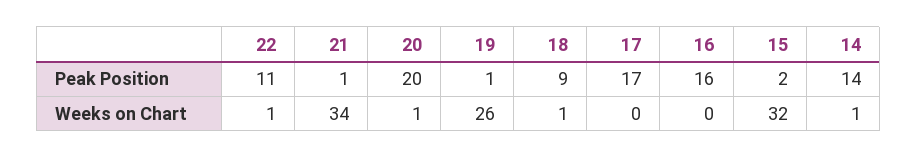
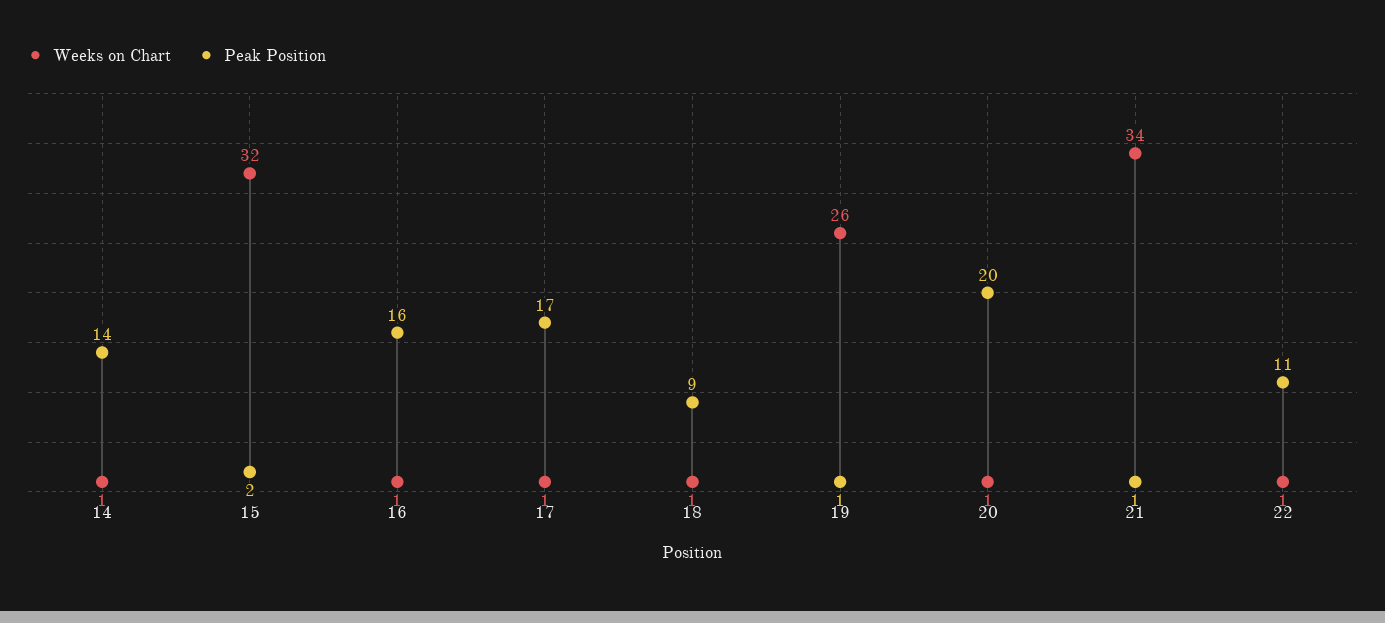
Weeks on Chart, 17: 0 -> 1
Weeks on Chart, 16: 0 -> 1

